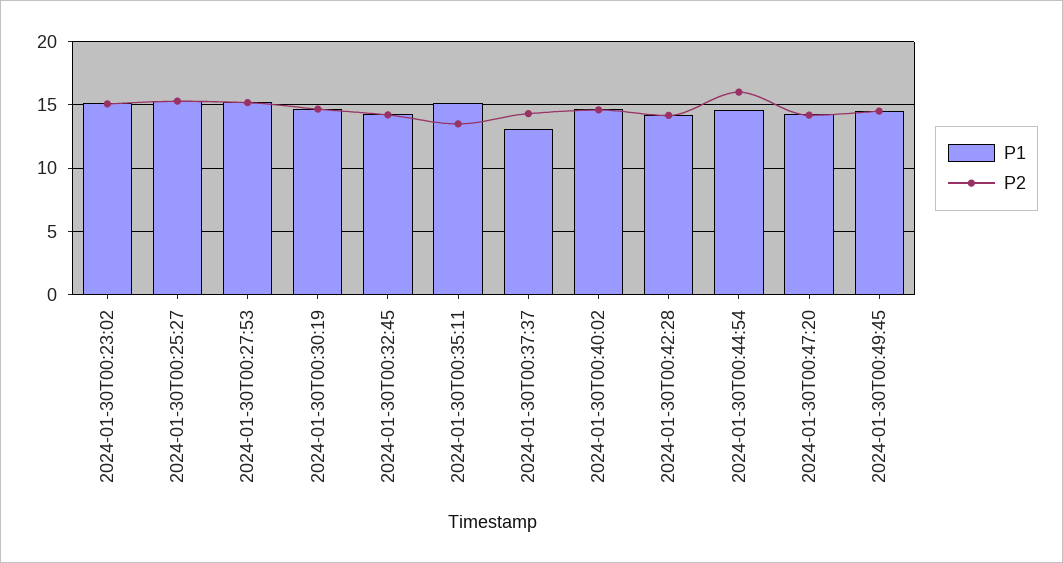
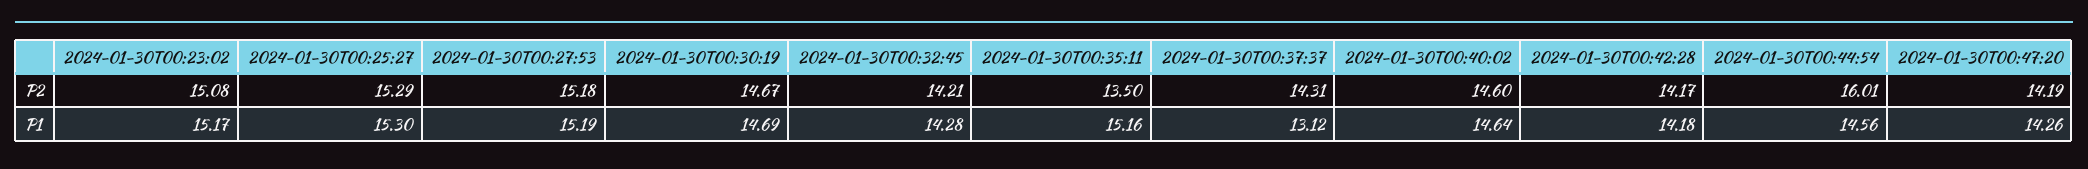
P1, 2024-01-30T00:49:45: 14.5 -> none
P2, 2024-01-30T00:49:45: 14.5 -> none

